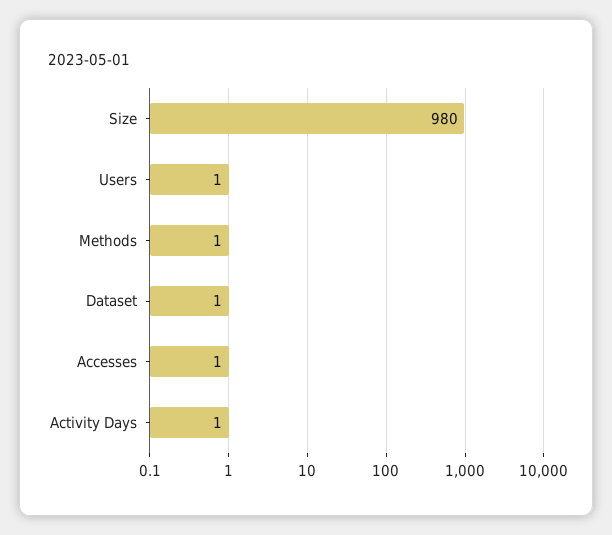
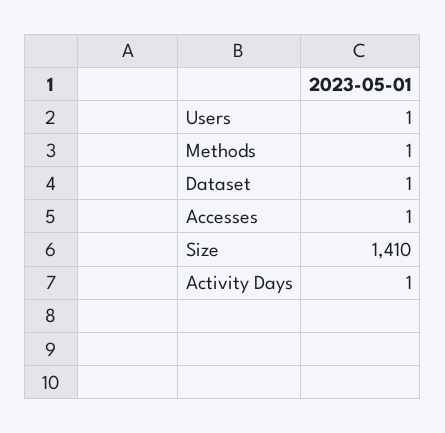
Size: 980 -> 1410

